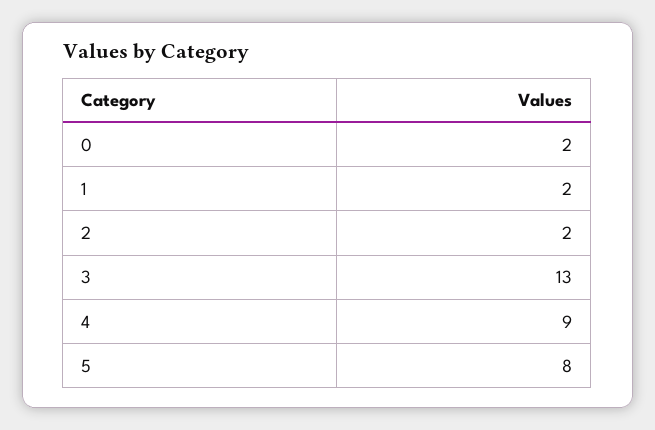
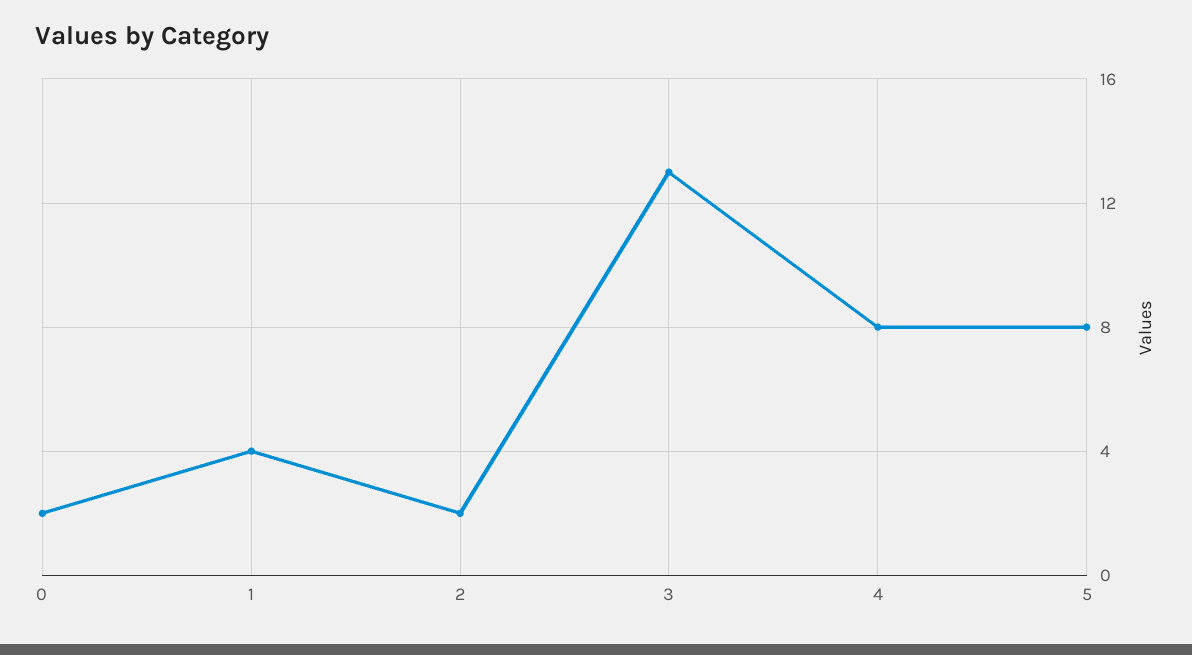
1: 2 -> 4
4: 9 -> 8

